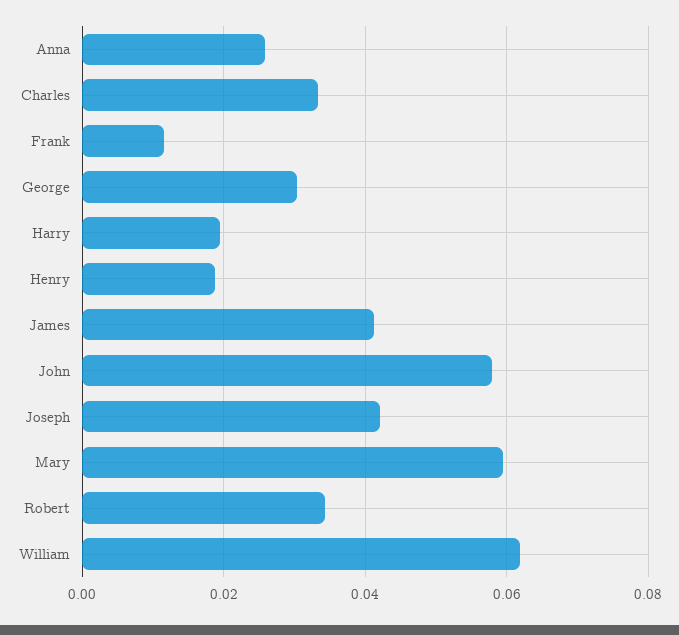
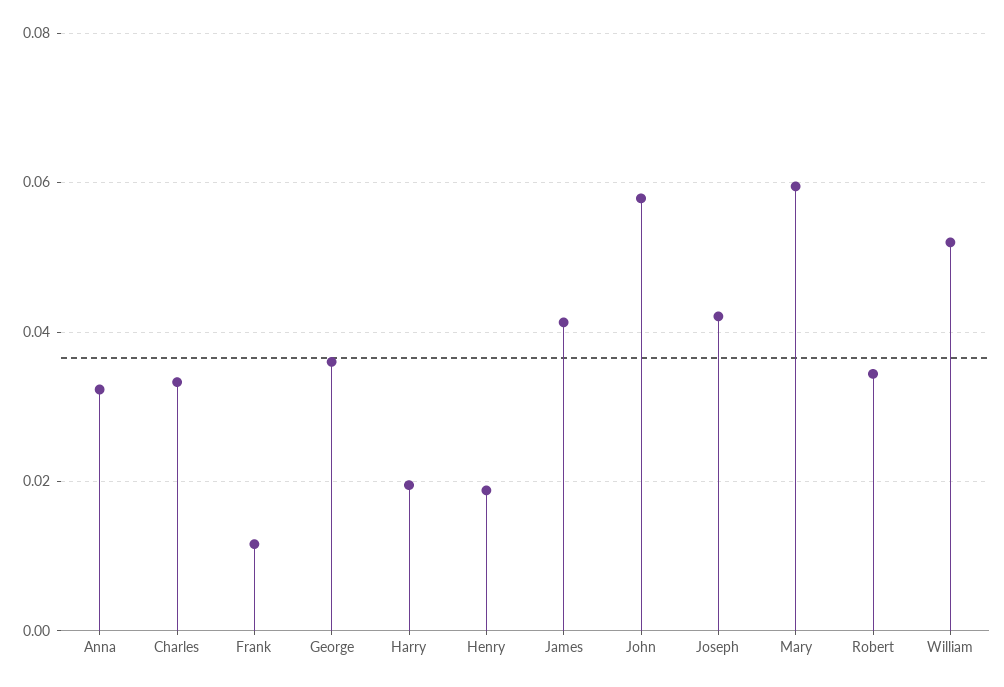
Anna: 0.026 -> 0.032
George: 0.03 -> 0.036
William: 0.062 -> 0.052

